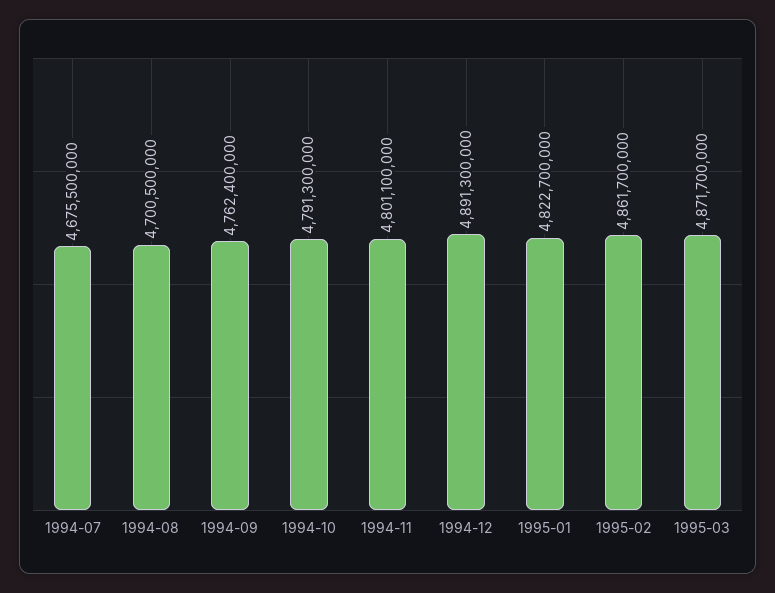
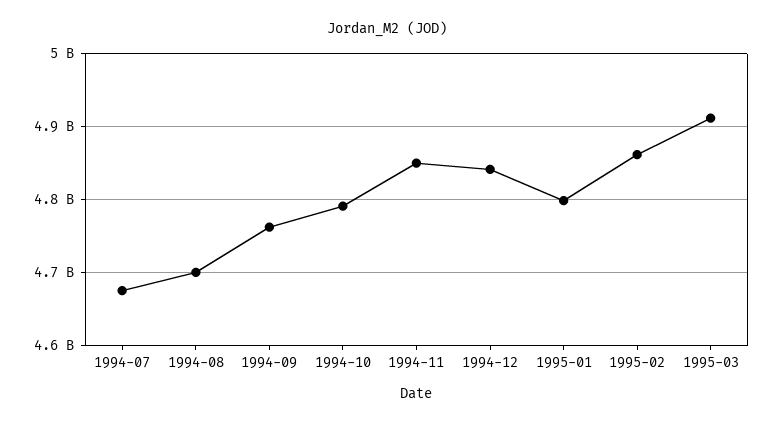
1994-11: 4801100000 -> 4850000000
1994-12: 4891300000 -> 4840000000
1995-01: 4822700000 -> 4800000000
1995-03: 4871700000 -> 4910000000

